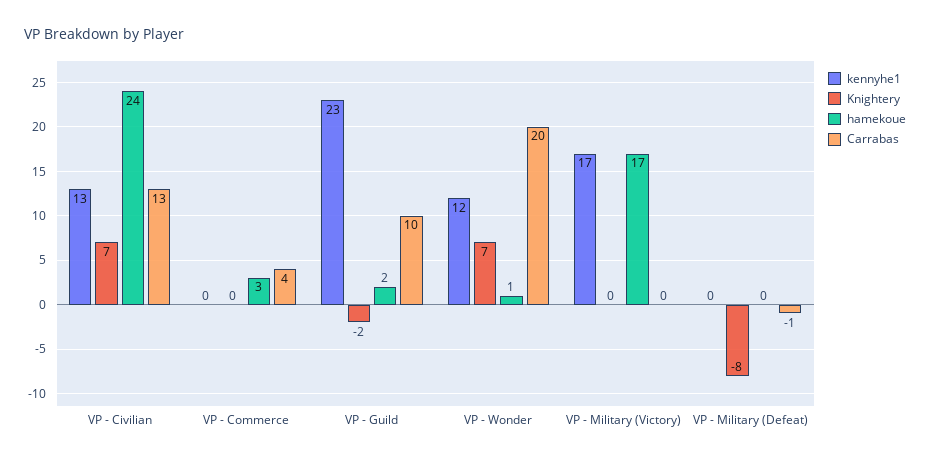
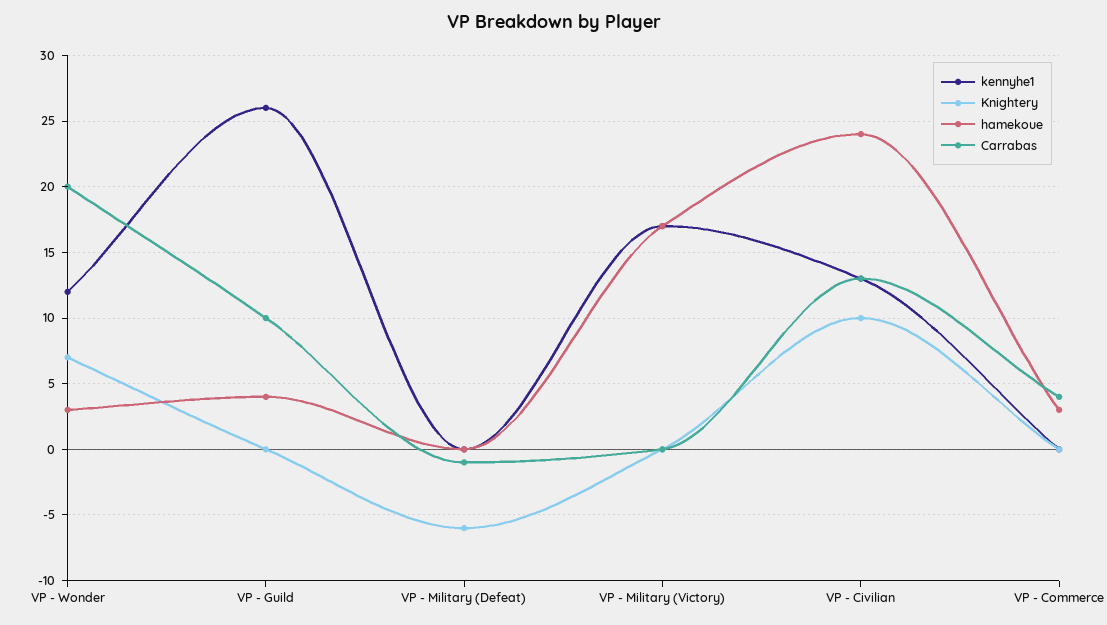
Knightery, VP - Civilian: 7 -> 10
kennyhe1, VP - Guild: 23 -> 26
Knightery, VP - Guild: -2 -> 0
hamekoue, VP - Guild: 2 -> 4
hamekoue, VP - Wonder: 1 -> 3
Knightery, VP - Military (Defeat): -8 -> -6

